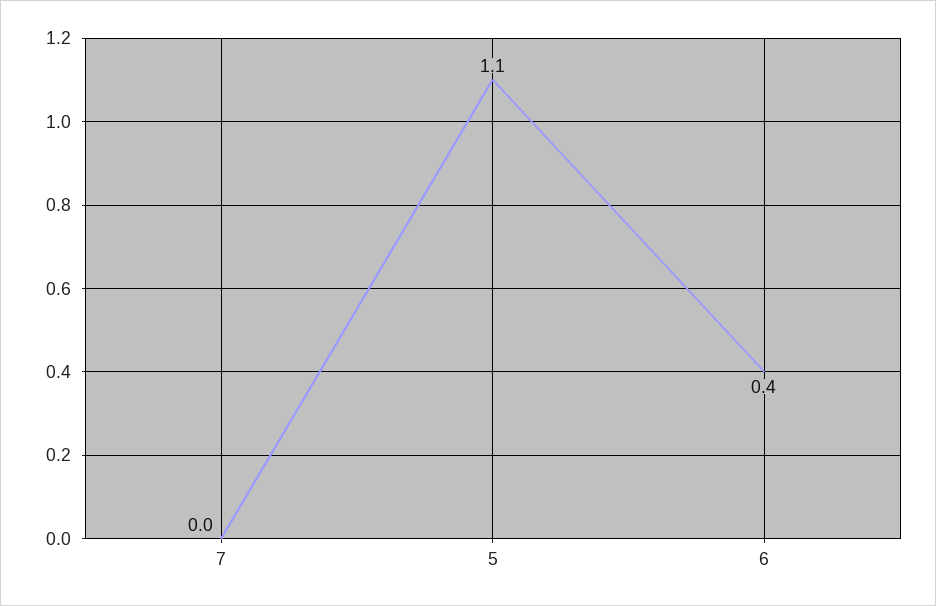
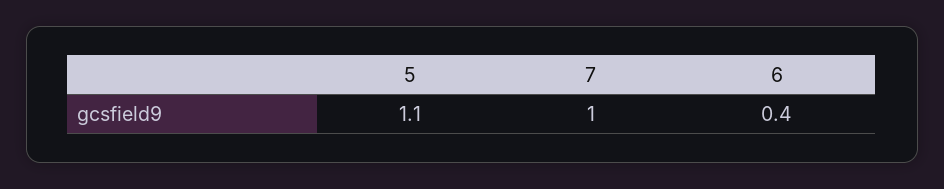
7: 0 -> 1

